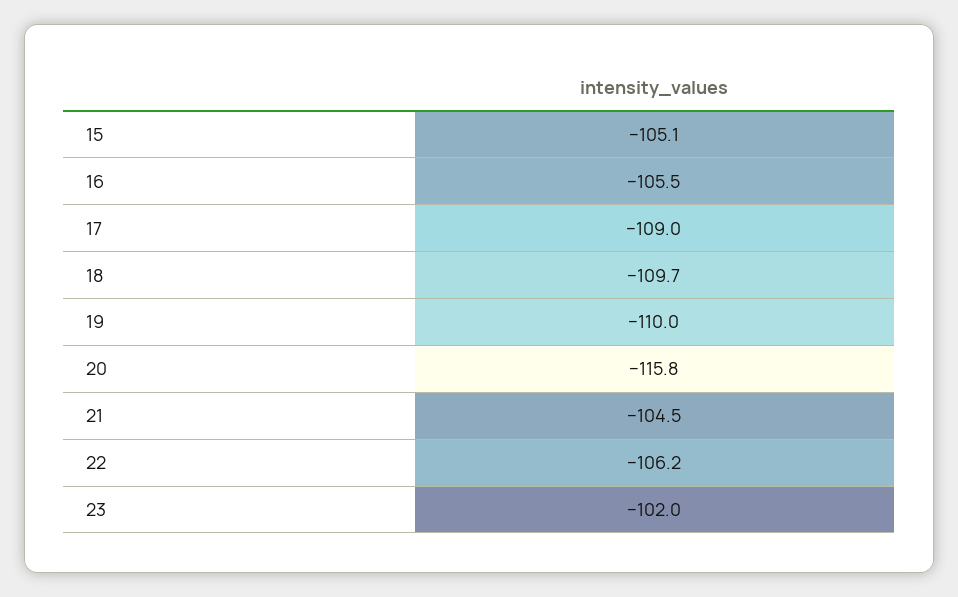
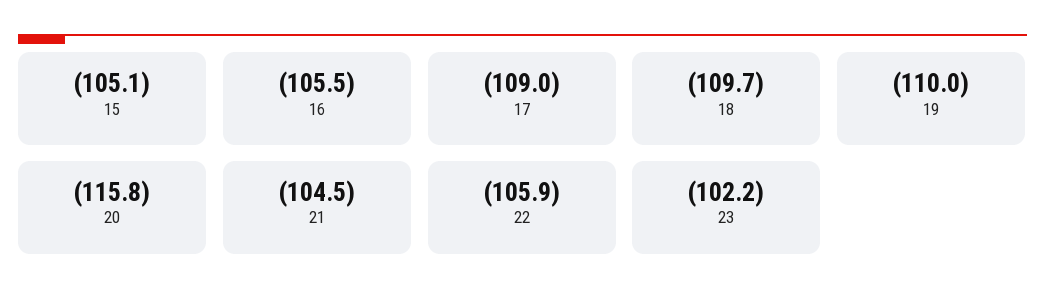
22: -106.2 -> -105.9
23: -102 -> -102.2

